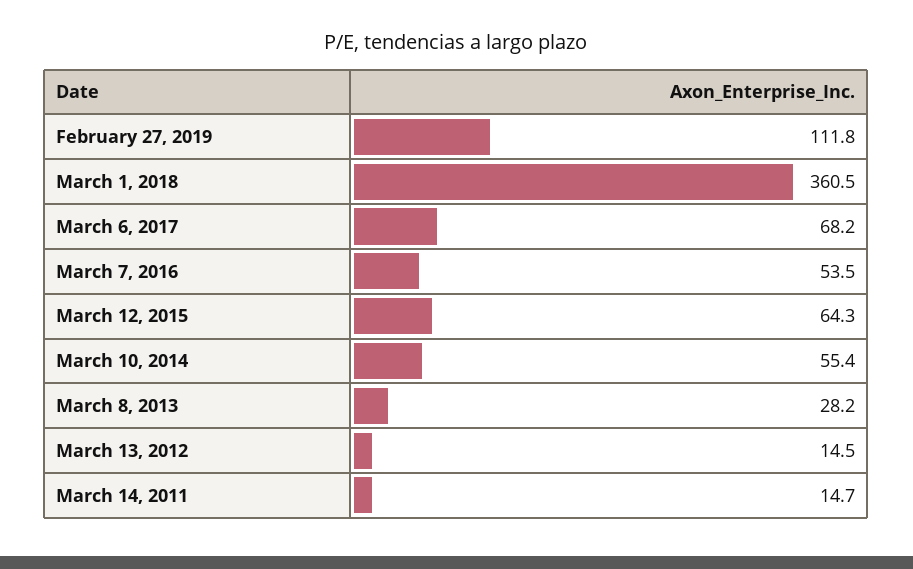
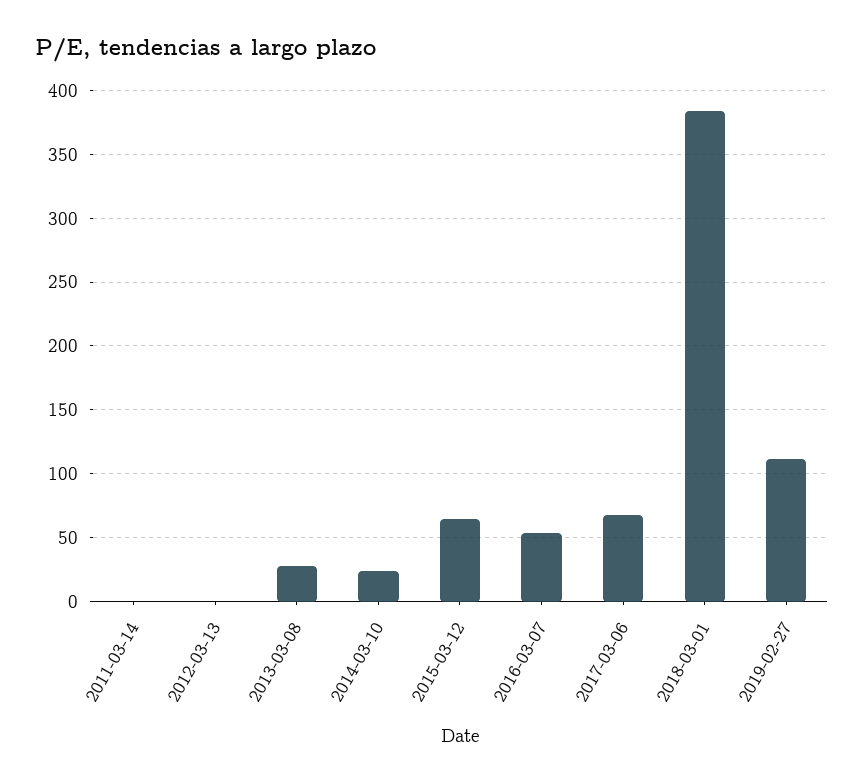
March 1, 2018: 360.5 -> 385
March 10, 2014: 55.4 -> 25
March 13, 2012: 14.5 -> 0
March 14, 2011: 14.7 -> 0

